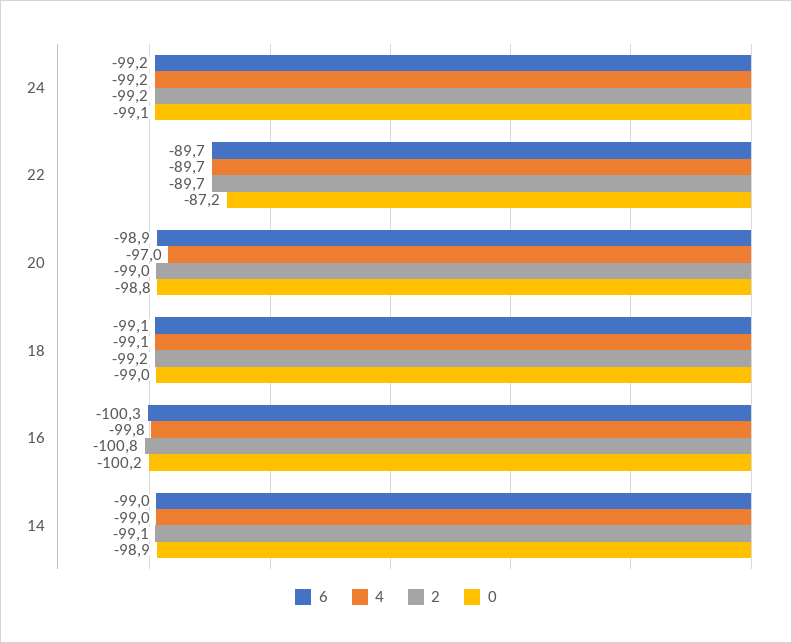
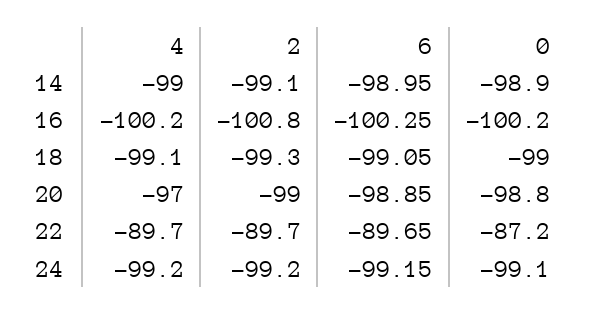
2, 18: -99.2 -> -99.3
4, 16: -99.8 -> -100.2

